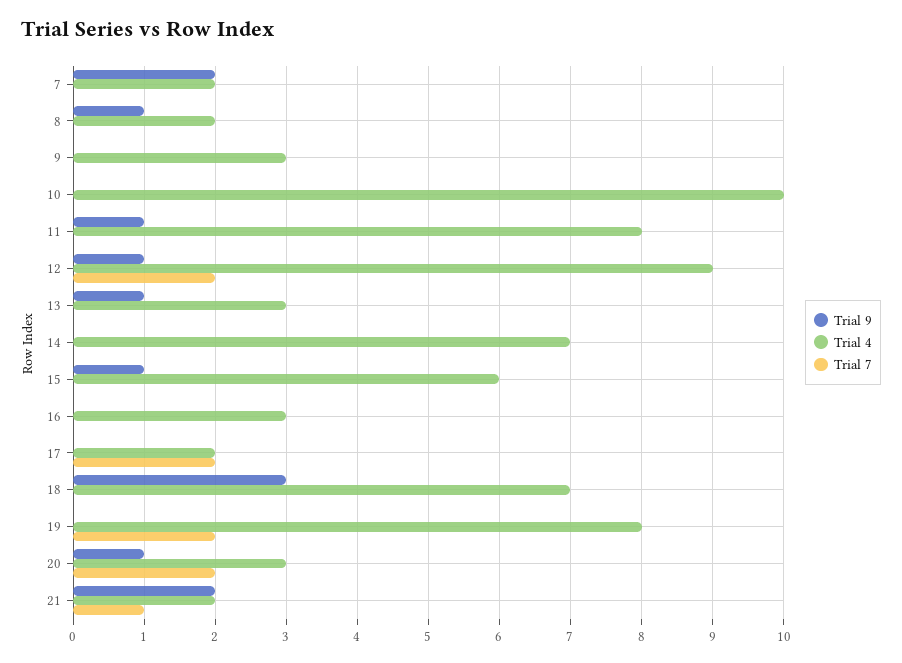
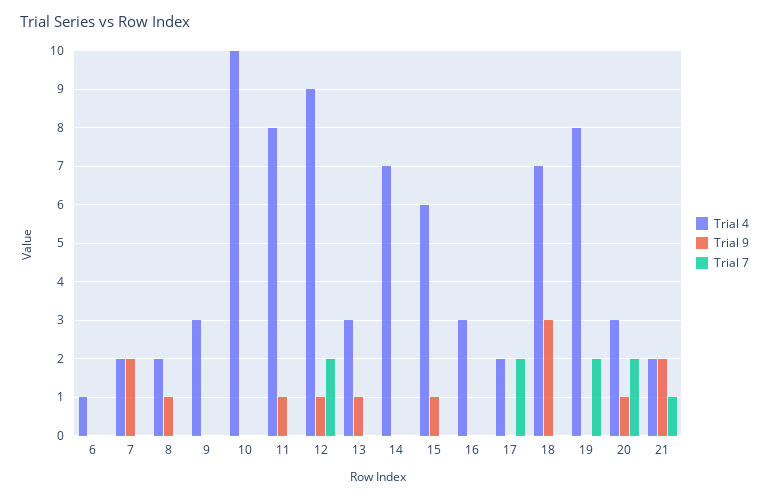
Trial 4, 6: none -> 1
Trial 9, 6: none -> 0
Trial 7, 6: none -> 0

